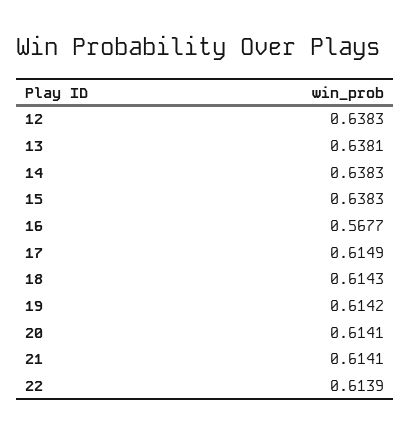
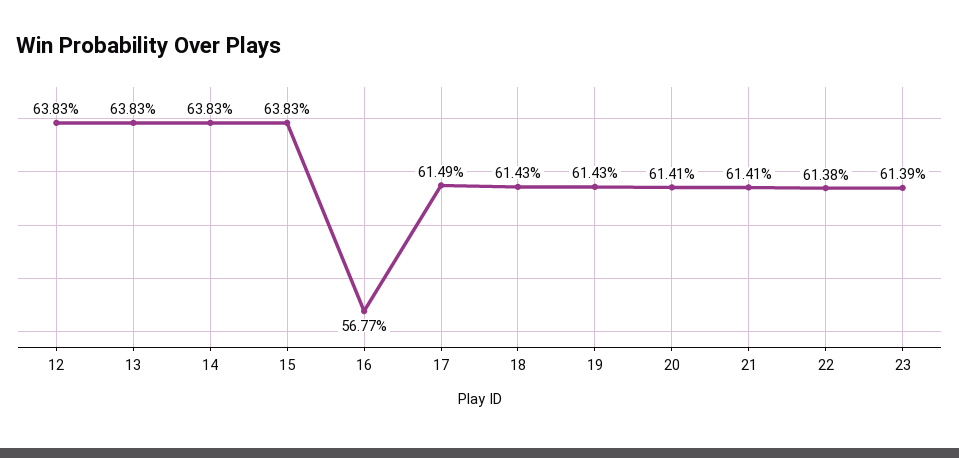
13: 0.6381 -> 0.6383
19: 0.6142 -> 0.6143
22: 0.6139 -> 0.6138
23: none -> 0.6139

